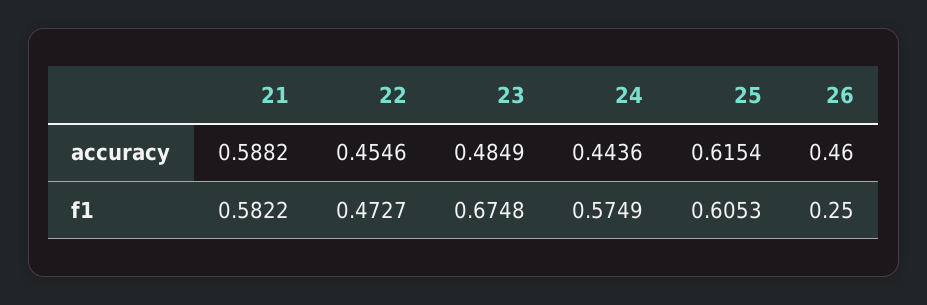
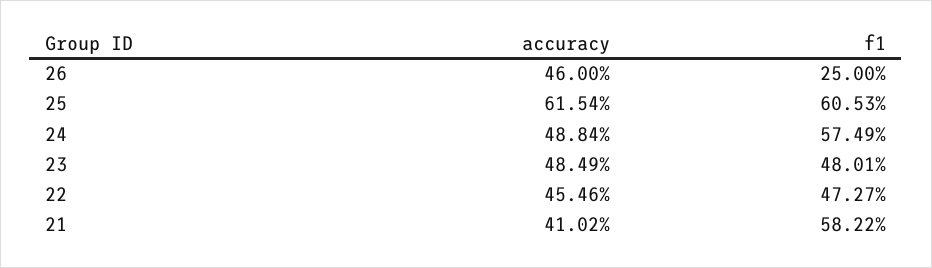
21, accuracy: 0.5882 -> 0.4102
24, accuracy: 0.4436 -> 0.4884
23, f1: 0.6748 -> 0.4801

